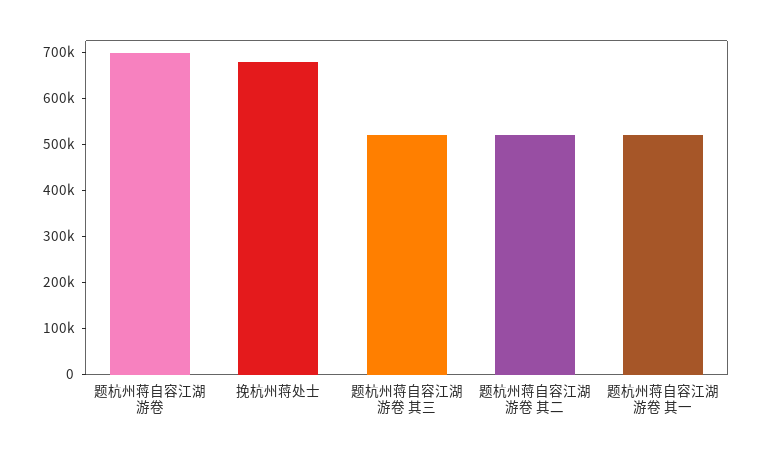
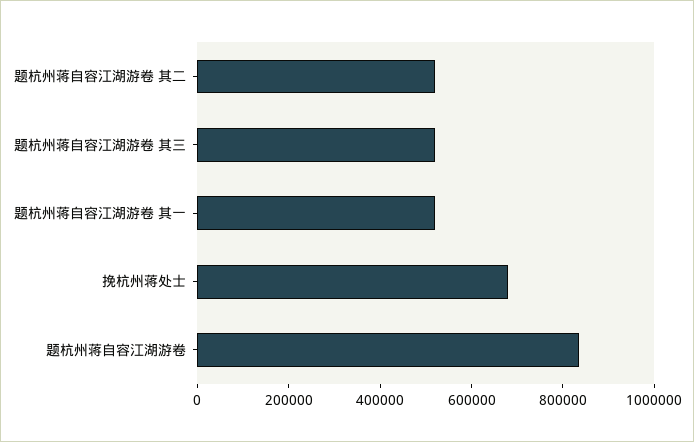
题杭州蒋自容江湖游卷: 700000 -> 850000

